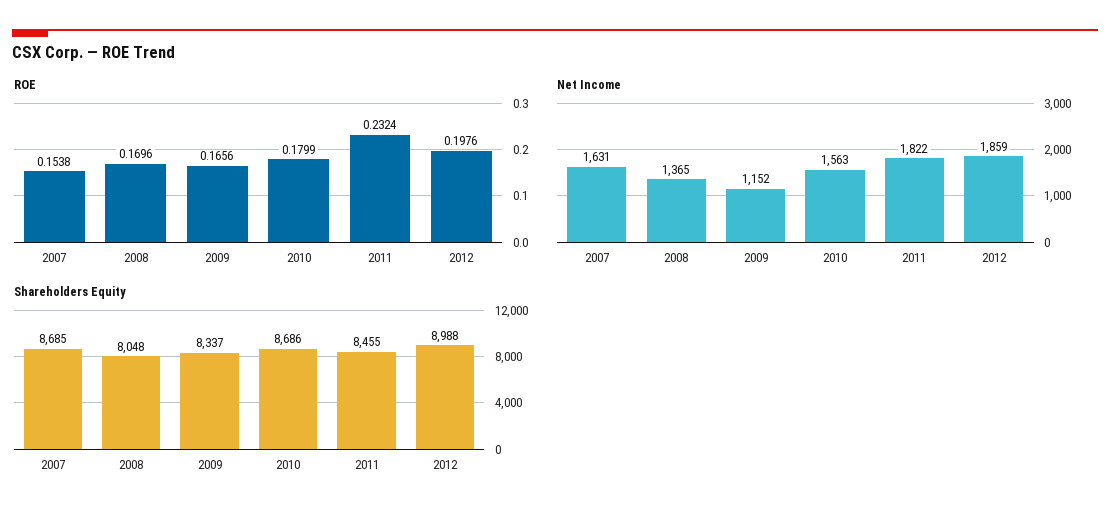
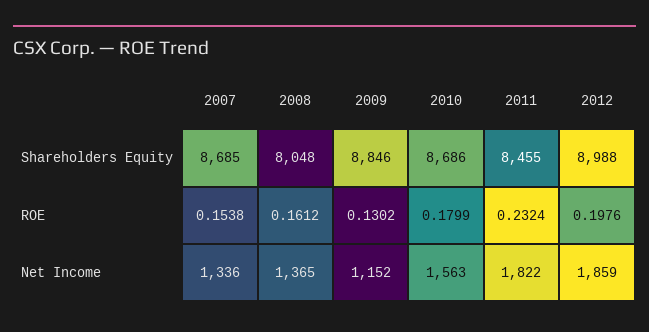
ROE, 2008: 0.1696 -> 0.1612
ROE, 2009: 0.1656 -> 0.1302
Net Income, 2007: 1631 -> 1336
Shareholders Equity, 2009: 8337 -> 8846

